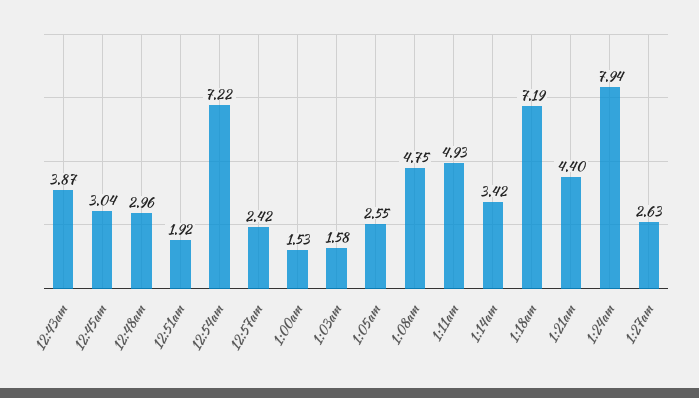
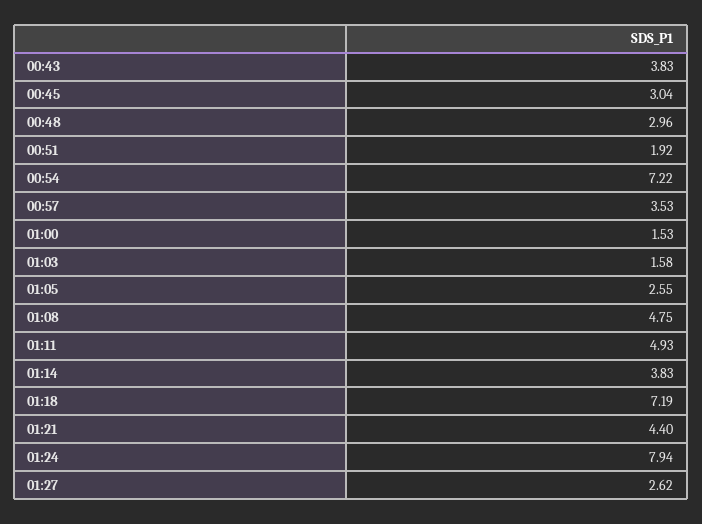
12:43am: 3.87 -> 3.83
12:57am: 2.42 -> 3.53
1:14am: 3.42 -> 3.83
1:27am: 2.63 -> 2.62

